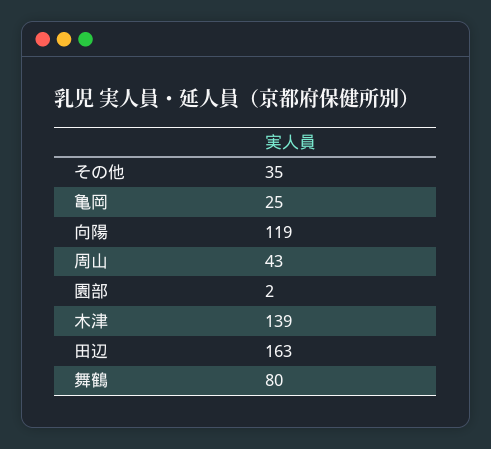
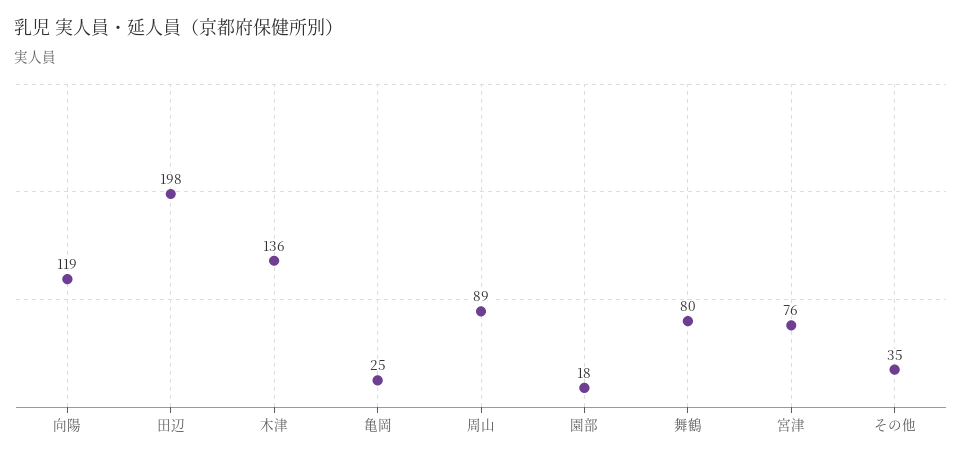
周山: 43 -> 89
園部: 2 -> 18
木津: 139 -> 136
田辺: 163 -> 198
宮津: none -> 76

